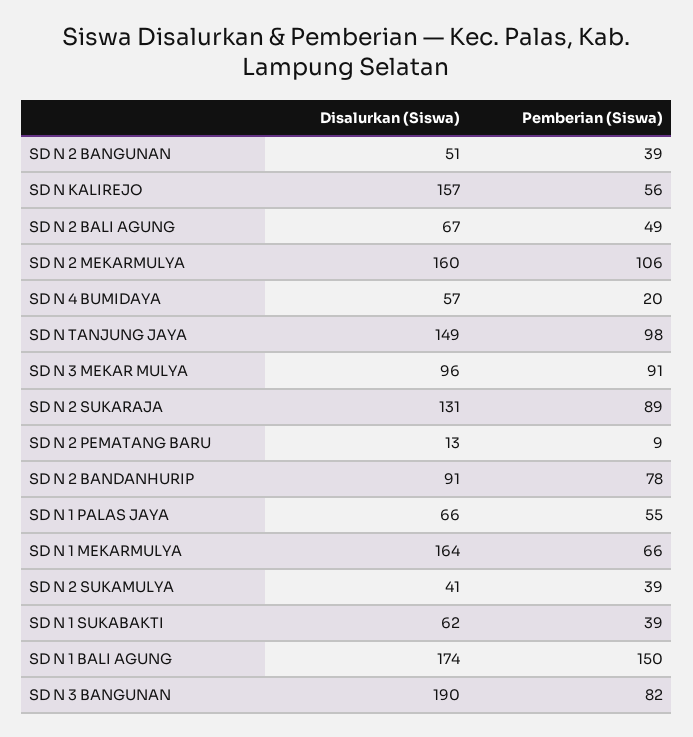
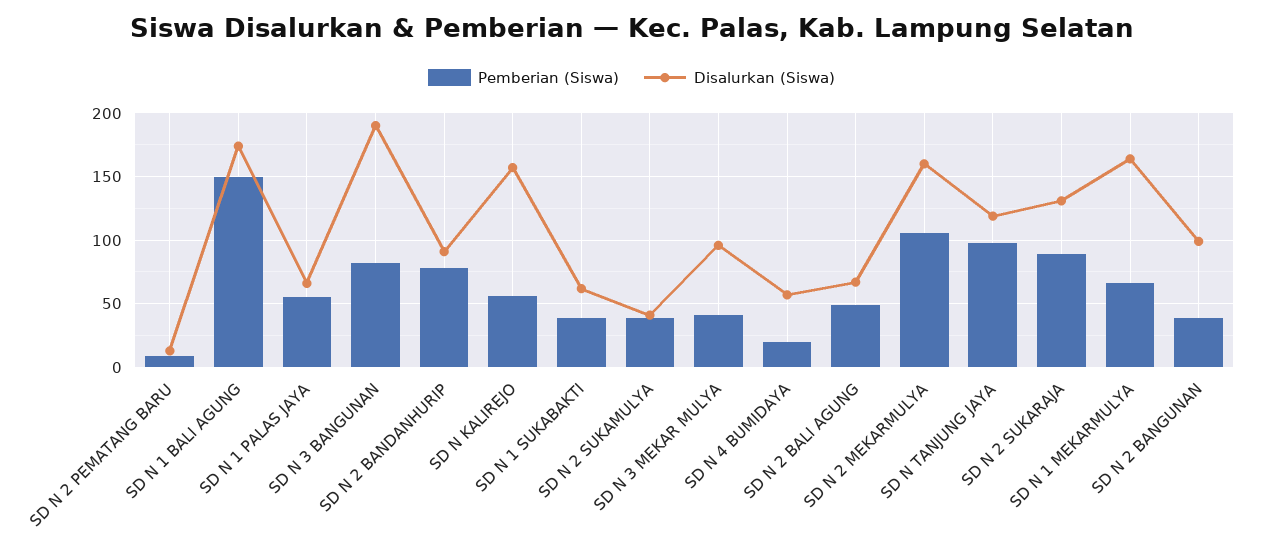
Disalurkan (Siswa), SD N 2 BANGUNAN: 51 -> 100
Disalurkan (Siswa), SD N TANJUNG JAYA: 149 -> 120
Pemberian (Siswa), SD N 3 MEKAR MULYA: 91 -> 40

